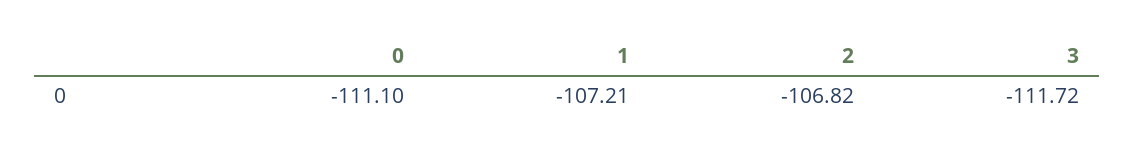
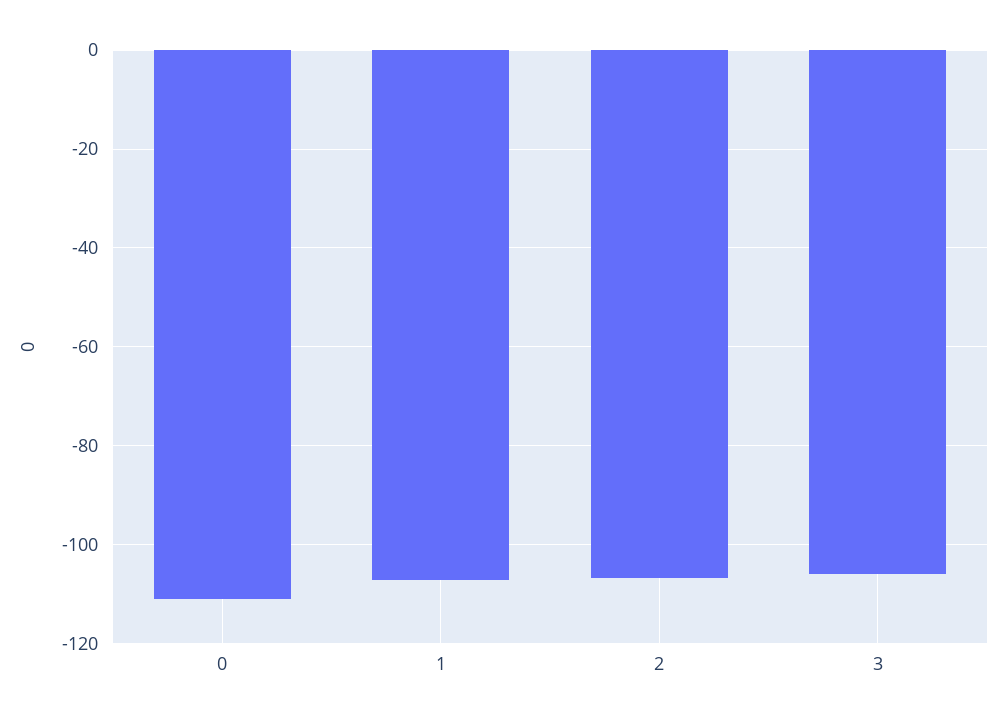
3: -111.72 -> -106

